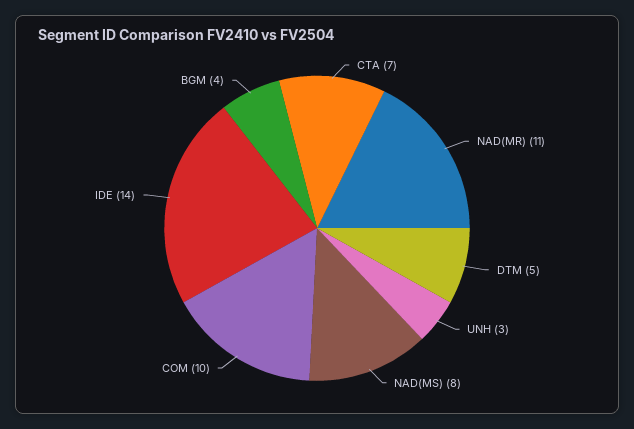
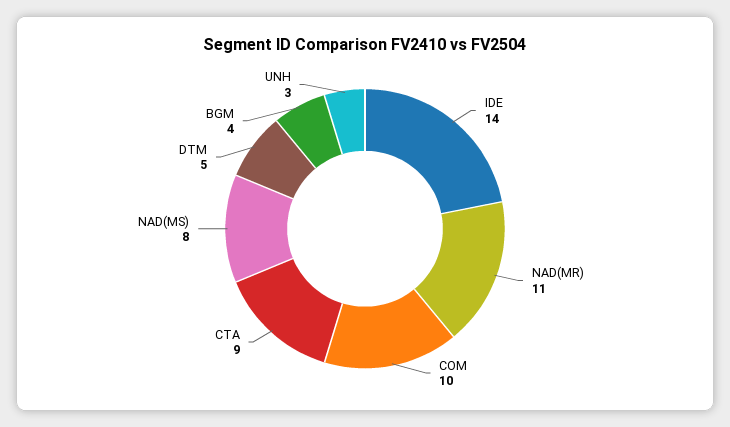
CTA: 7 -> 9

